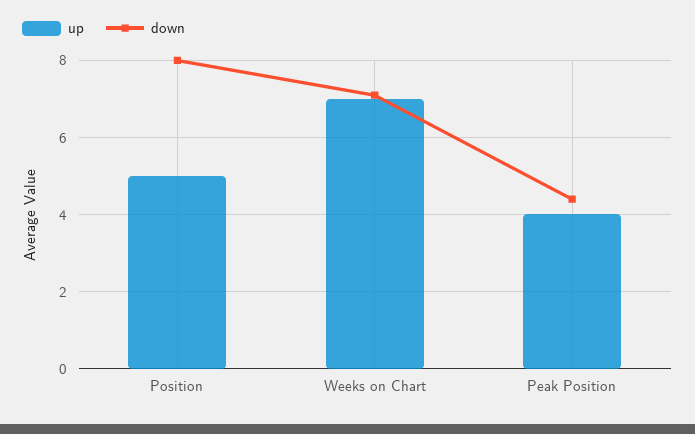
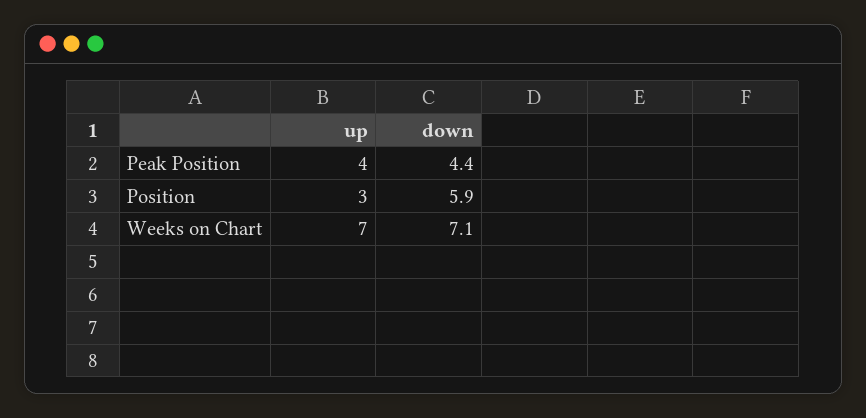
up, Position: 5 -> 3
down, Position: 8 -> 5.9

